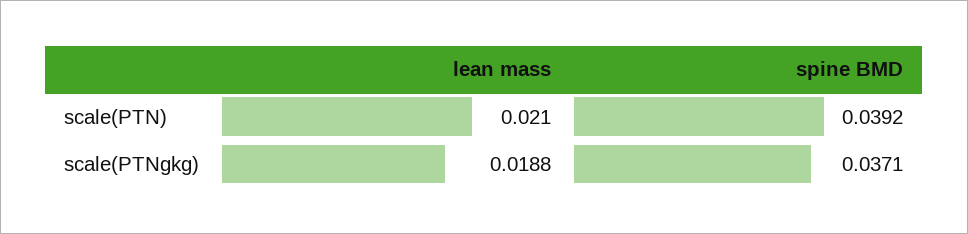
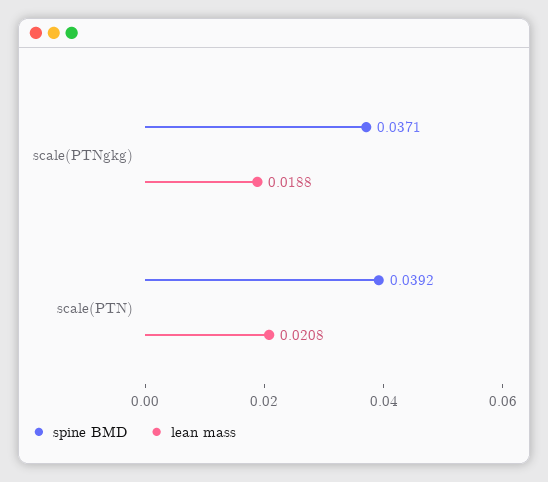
lean mass, scale(PTN): 0.021 -> 0.0208

